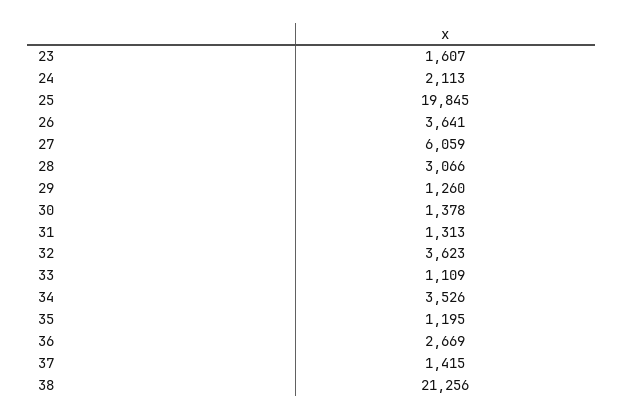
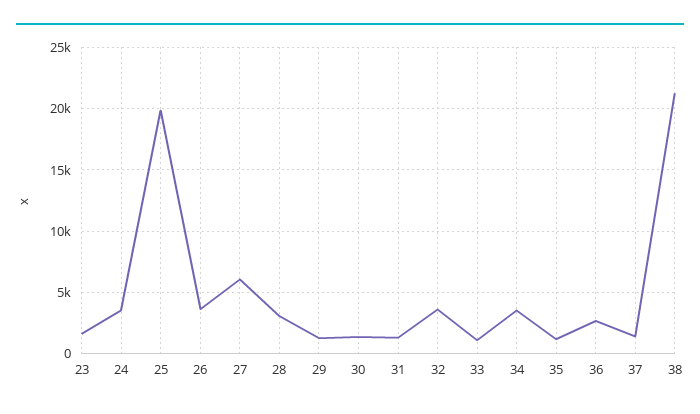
24: 2113 -> 3500

